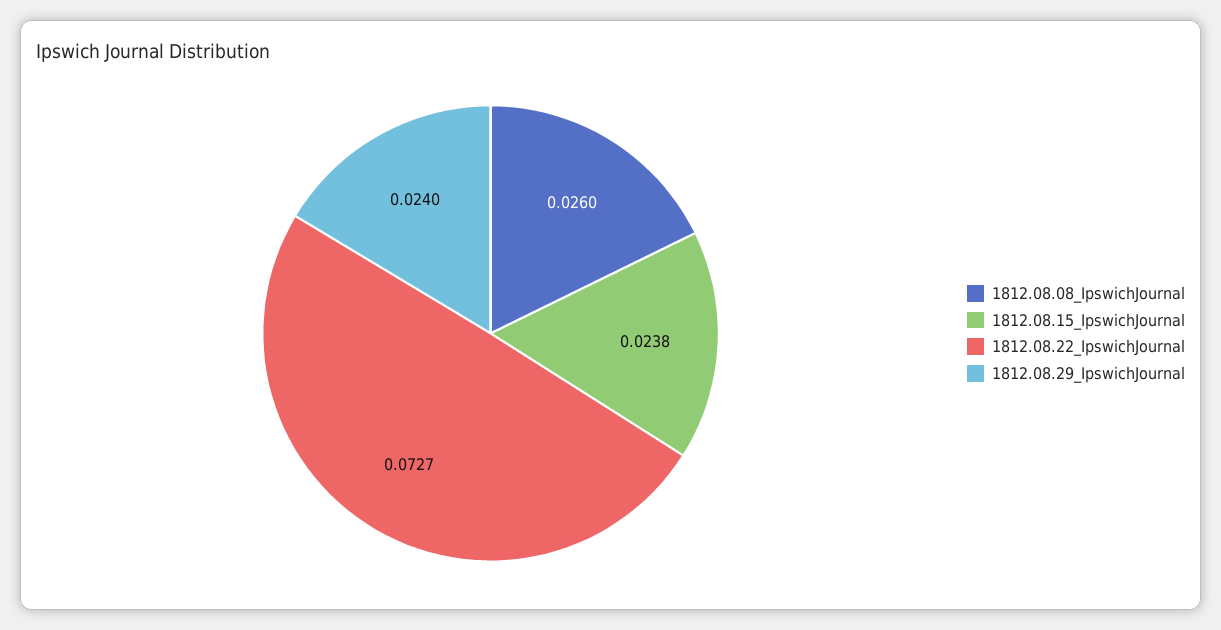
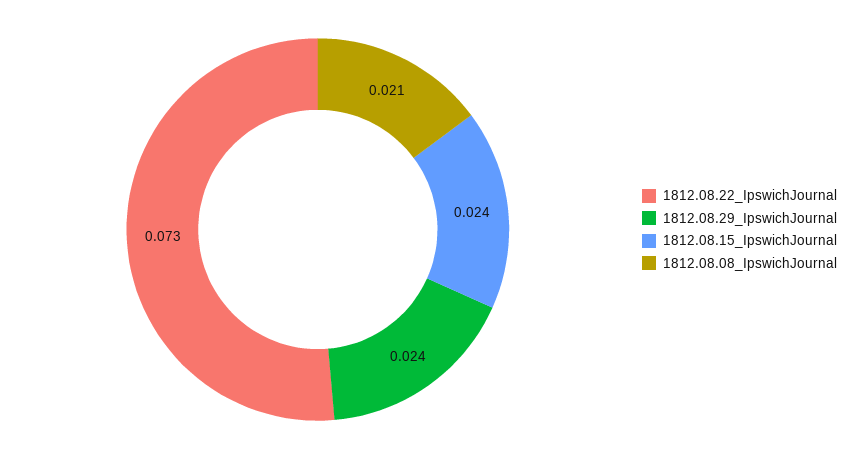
1812.08.08_IpswichJournal: 0.026 -> 0.021

